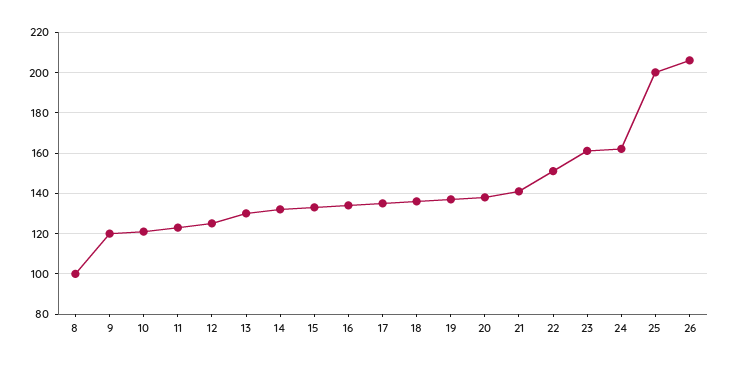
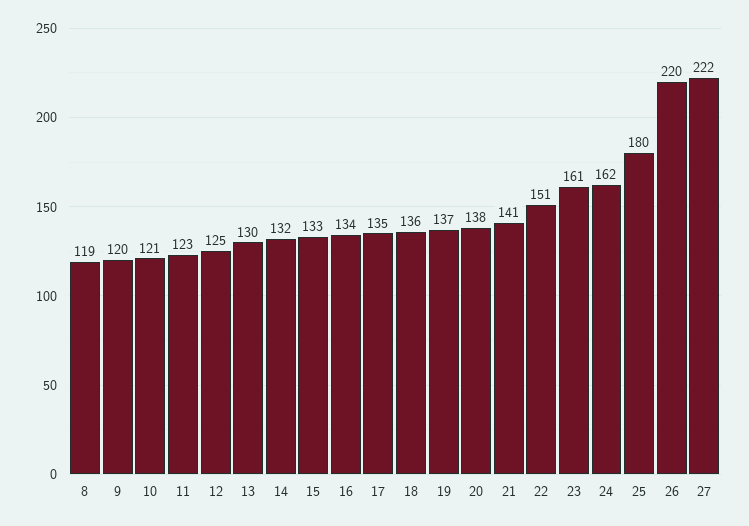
8: 100 -> 119
25: 200 -> 180
26: 205 -> 220
27: none -> 222

